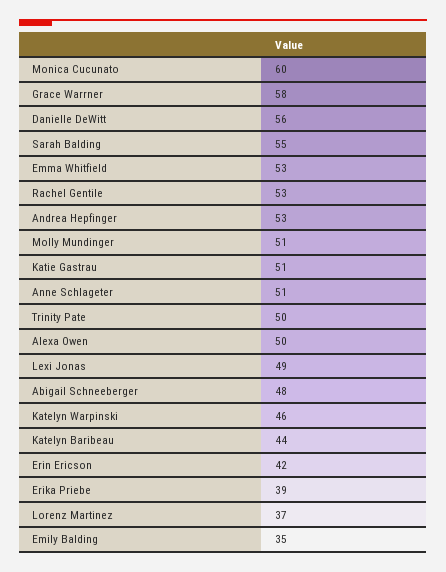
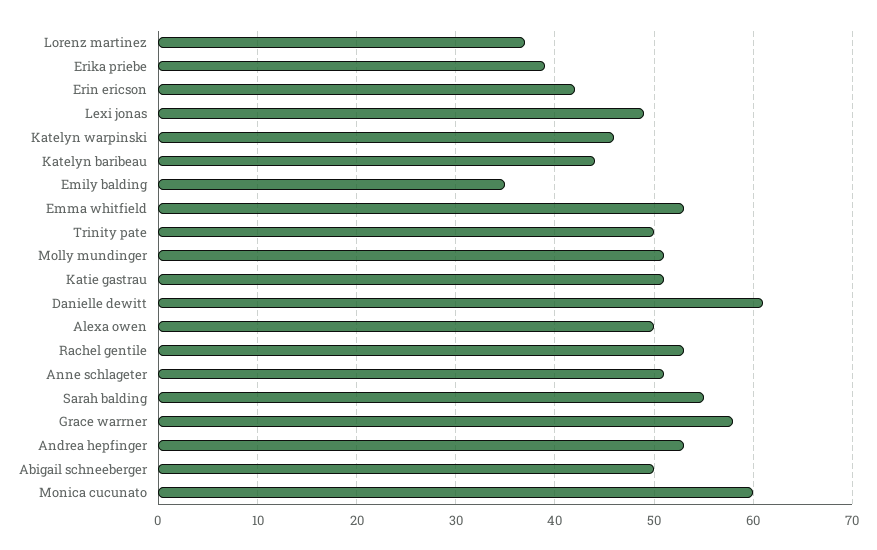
Danielle DeWitt: 56 -> 61
Abigail Schneeberger: 48 -> 50

